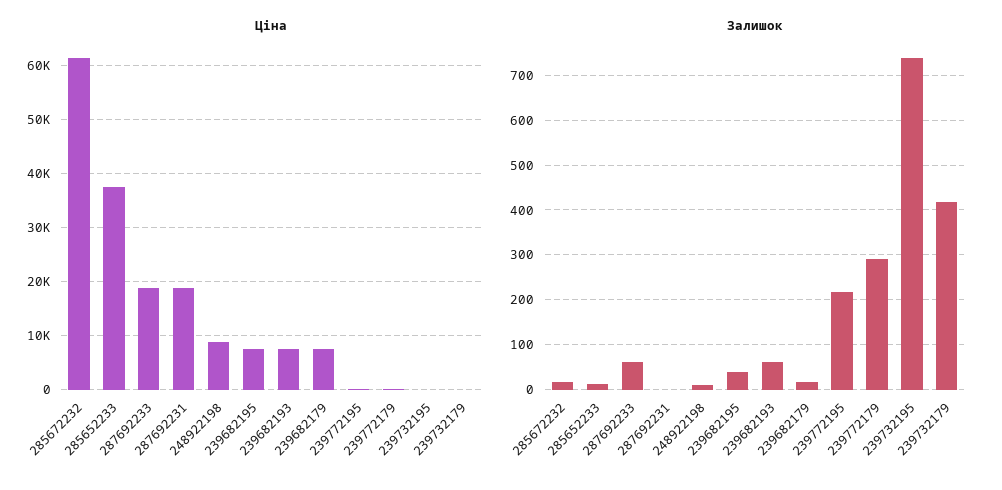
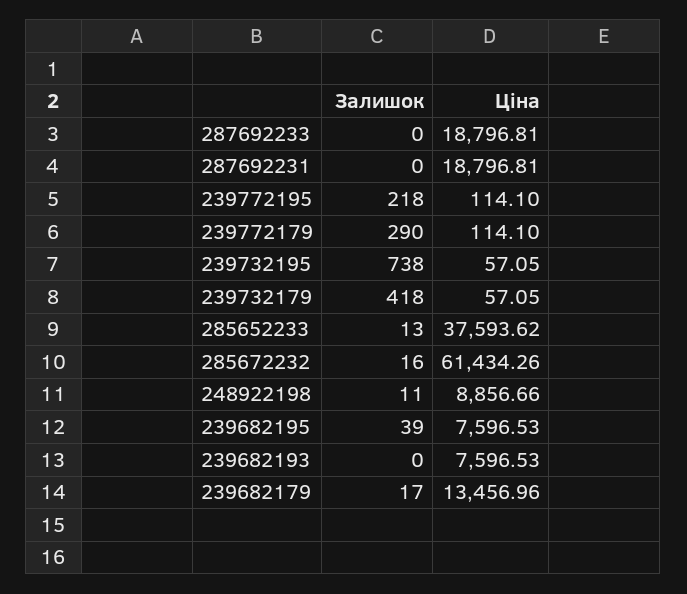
Ціна, 239682179: 8000 -> 13456.96
Залишок, 287692233: 60 -> 0
Залишок, 239682193: 60 -> 0

